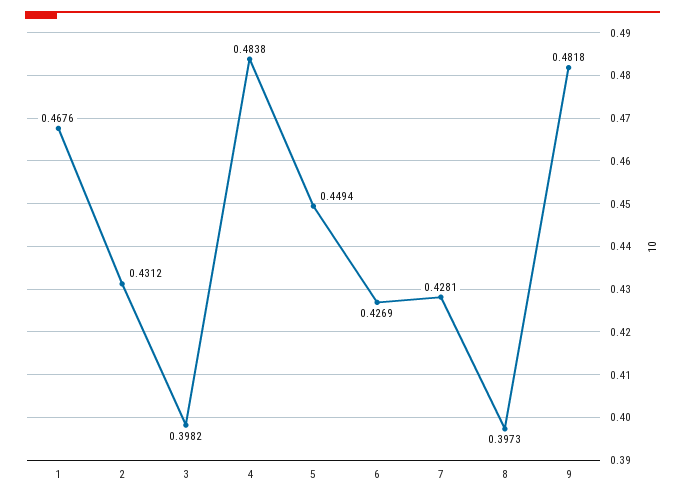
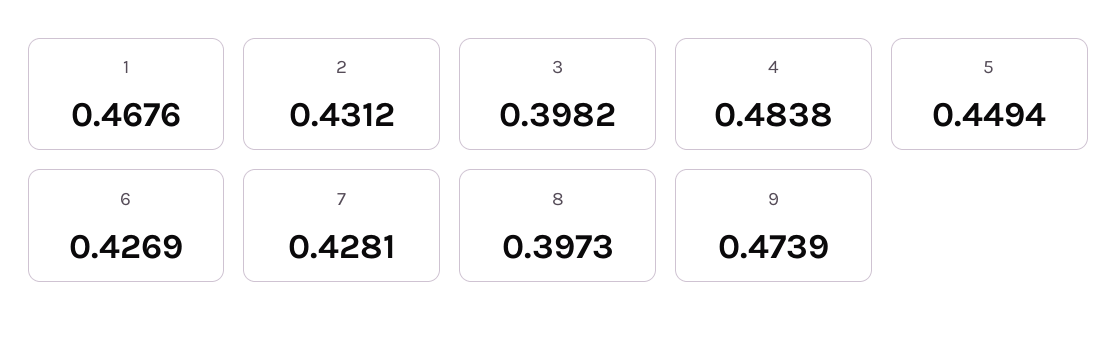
9: 0.4818 -> 0.4739

